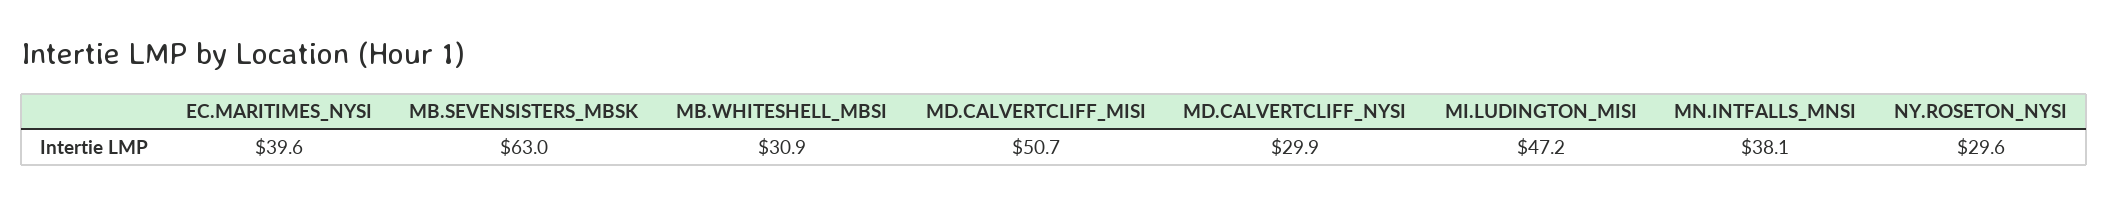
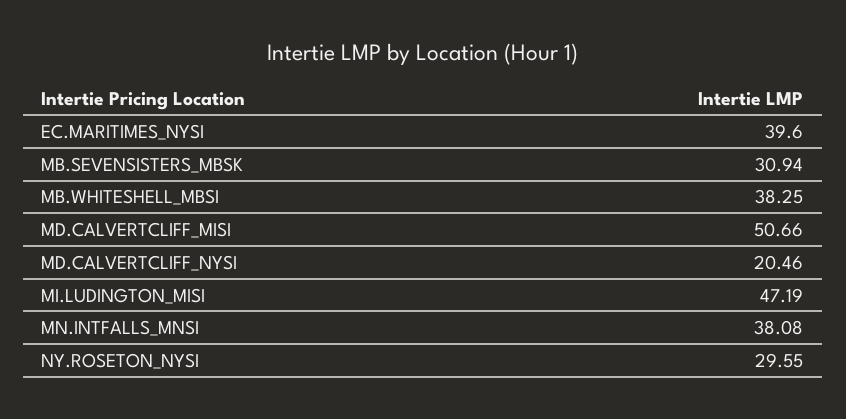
MB.SEVENSISTERS_MBSK: 63 -> 30.94
MB.WHITESHELL_MBSI: 30.9 -> 38.25
MD.CALVERTCLIFF_NYSI: 29.9 -> 20.46

